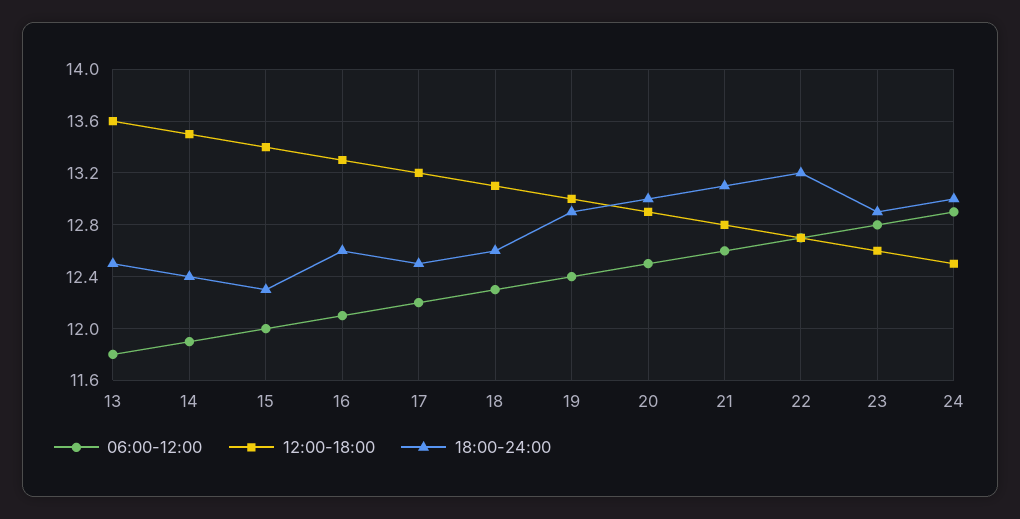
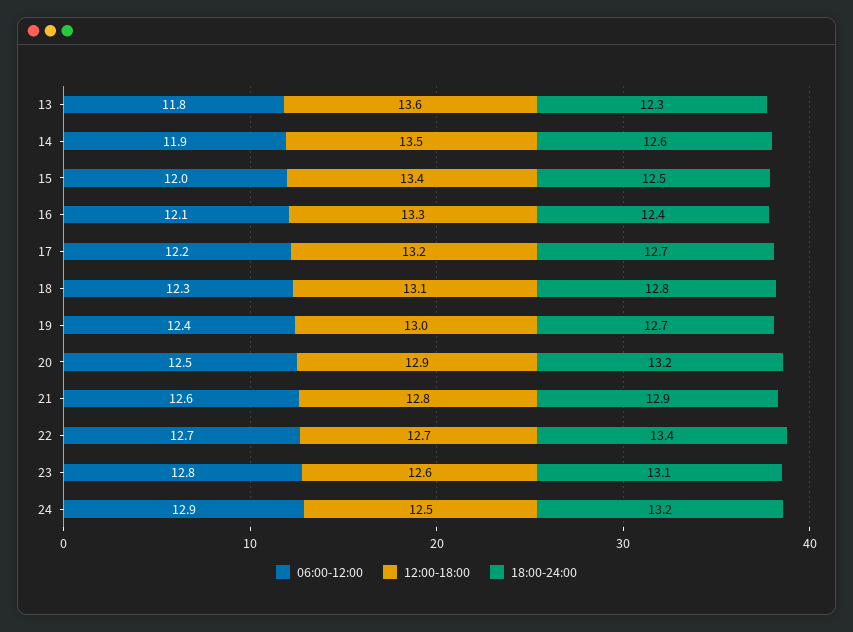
18:00-24:00, 13: 12.5 -> 12.3
18:00-24:00, 14: 12.4 -> 12.6
18:00-24:00, 15: 12.3 -> 12.5
18:00-24:00, 16: 12.6 -> 12.4
18:00-24:00, 17: 12.5 -> 12.7
18:00-24:00, 18: 12.6 -> 12.8
18:00-24:00, 19: 12.9 -> 12.7
18:00-24:00, 20: 13 -> 13.2
18:00-24:00, 21: 13.1 -> 12.9
18:00-24:00, 22: 13.2 -> 13.4
18:00-24:00, 23: 12.9 -> 13.1
18:00-24:00, 24: 13 -> 13.2

